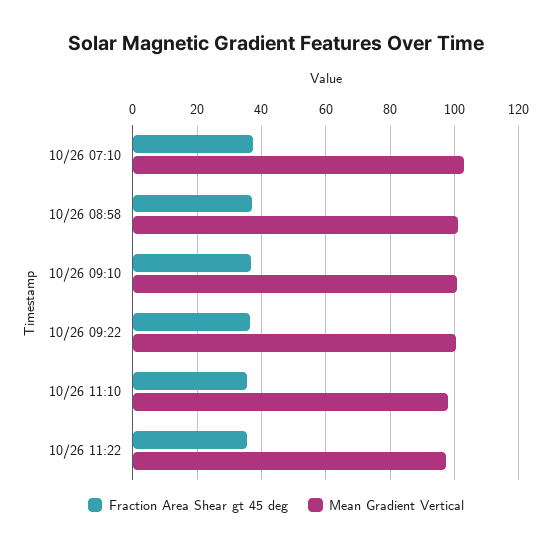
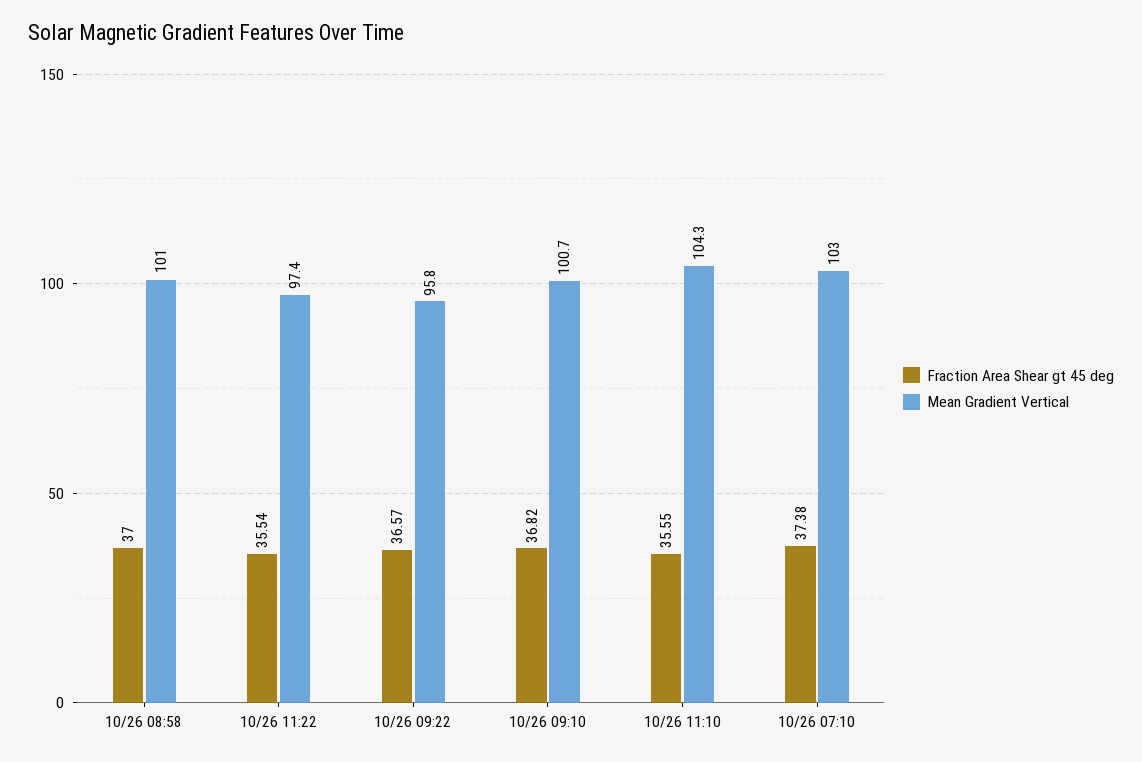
Mean Gradient Vertical, 10/26 09:22: 100 -> 95.8
Mean Gradient Vertical, 10/26 11:10: 98 -> 104.3

